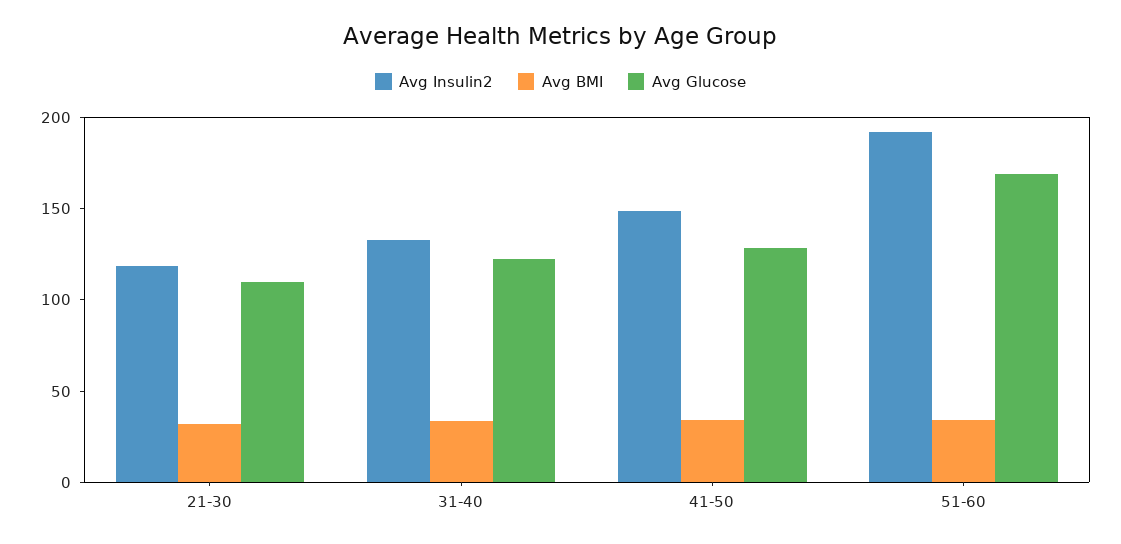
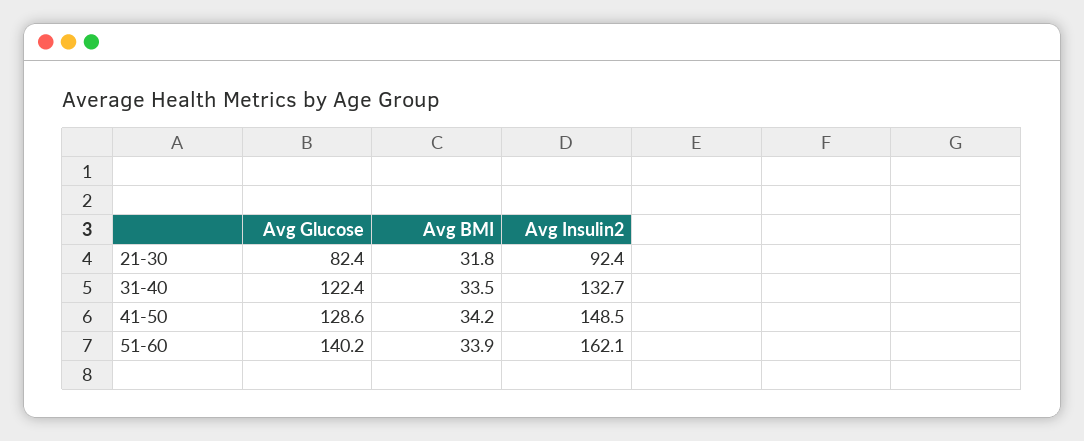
Avg Insulin2, 21-30: 120 -> 92.4
Avg Glucose, 21-30: 110 -> 82.4
Avg Insulin2, 51-60: 190 -> 162.1
Avg Glucose, 51-60: 170 -> 140.2

